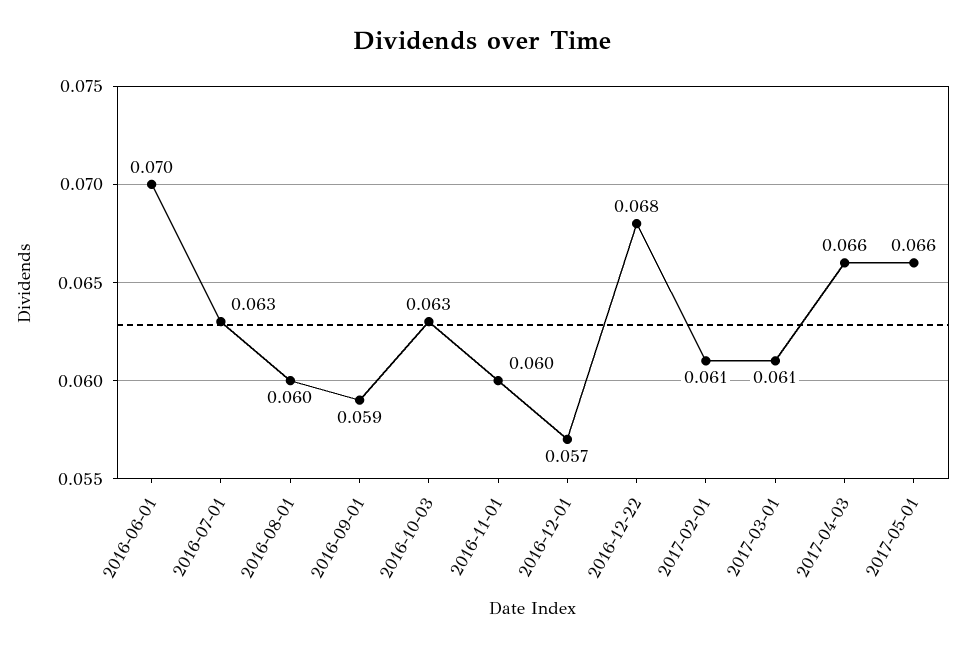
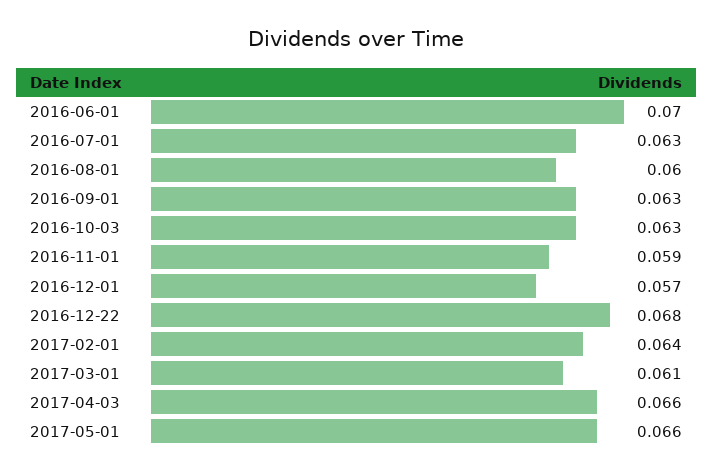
2016-09-01: 0.059 -> 0.063
2016-11-01: 0.06 -> 0.059
2017-02-01: 0.061 -> 0.064

